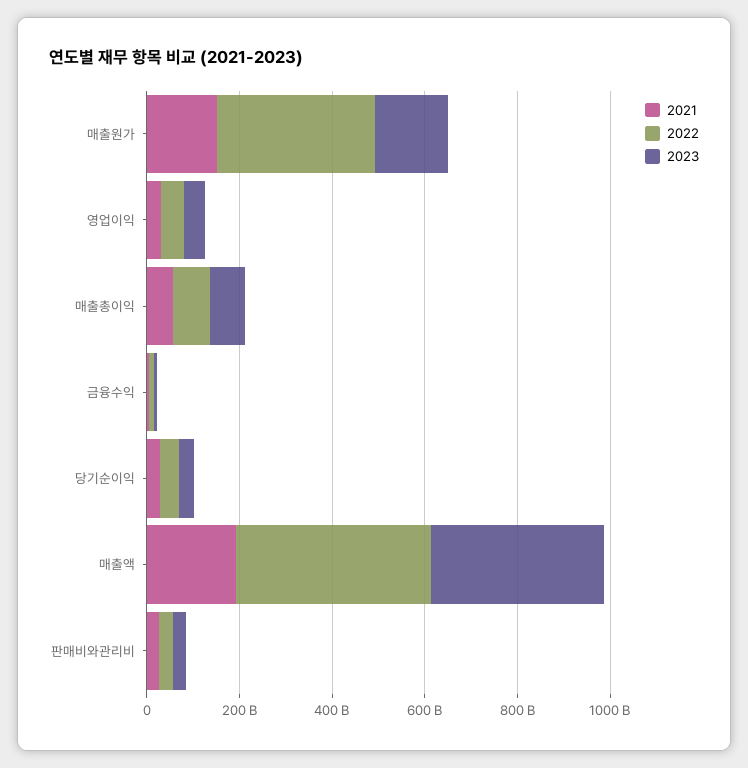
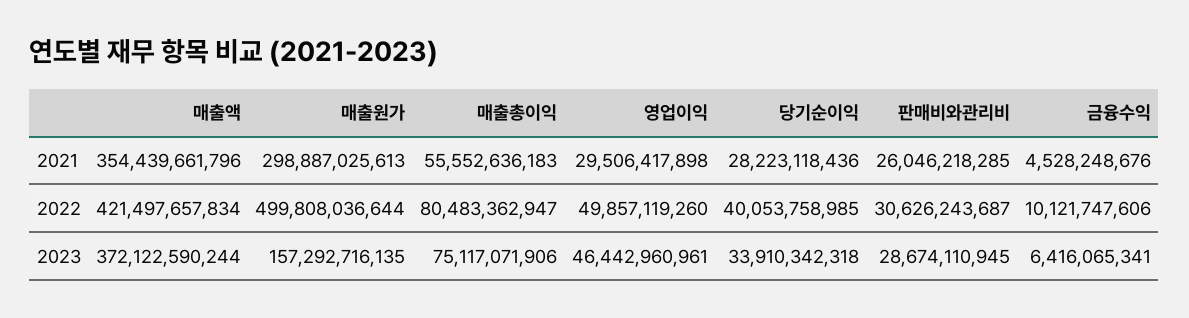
2021, 매출원가: 150000000000 -> 298887025613
2022, 매출원가: 350000000000 -> 499808036644
2021, 매출액: 200000000000 -> 354439661796

